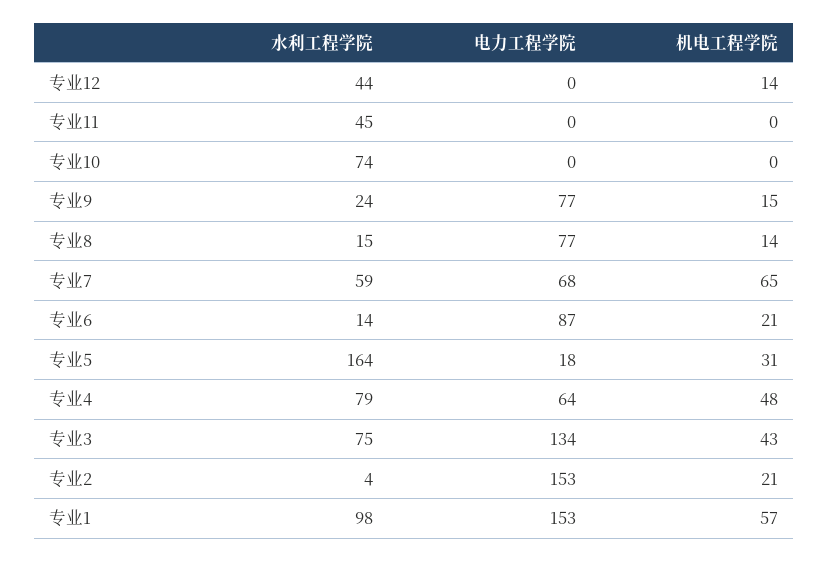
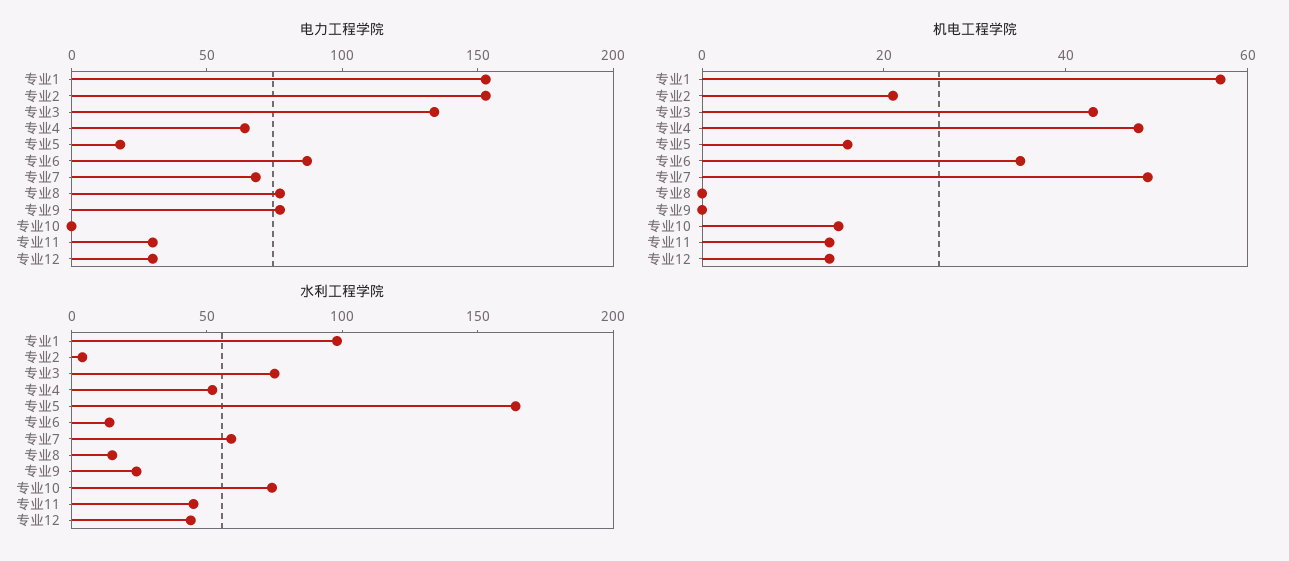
电力工程学院, 专业12: 0 -> 30
电力工程学院, 专业11: 0 -> 30
机电工程学院, 专业11: 0 -> 15
机电工程学院, 专业10: 0 -> 15
机电工程学院, 专业9: 15 -> 0
机电工程学院, 专业8: 14 -> 0
机电工程学院, 专业7: 65 -> 50
机电工程学院, 专业6: 21 -> 35
机电工程学院, 专业5: 31 -> 15
水利工程学院, 专业4: 79 -> 50

